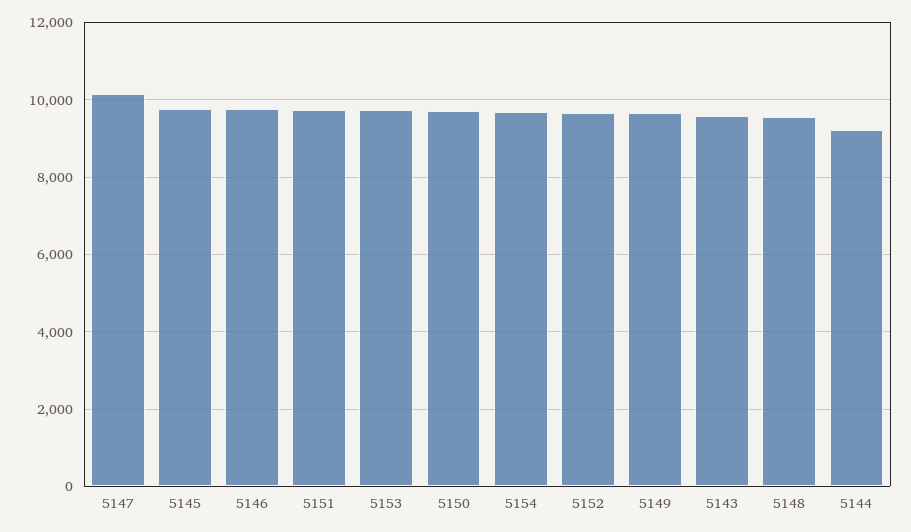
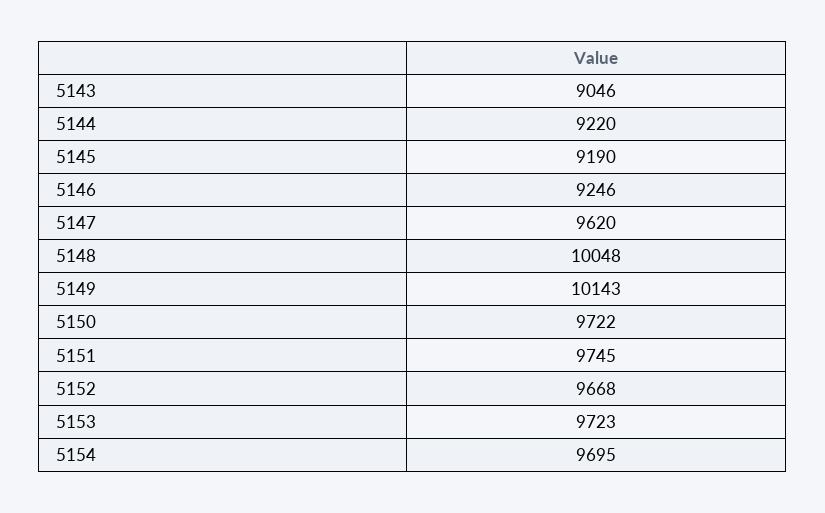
5147: 10200 -> 9620
5145: 9800 -> 9190
5146: 9800 -> 9246
5149: 9600 -> 10143
5143: 9600 -> 9046
5148: 9600 -> 10048

